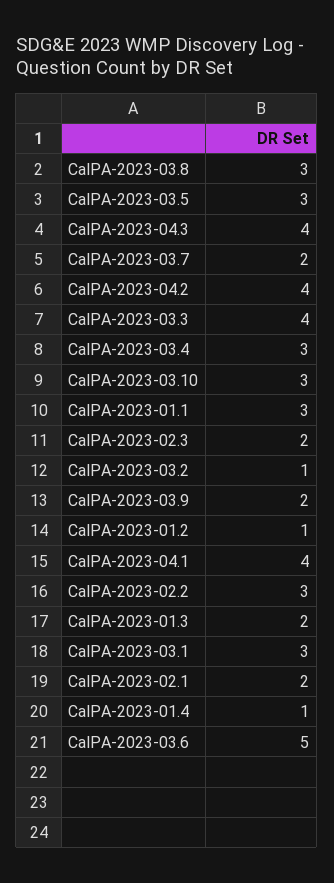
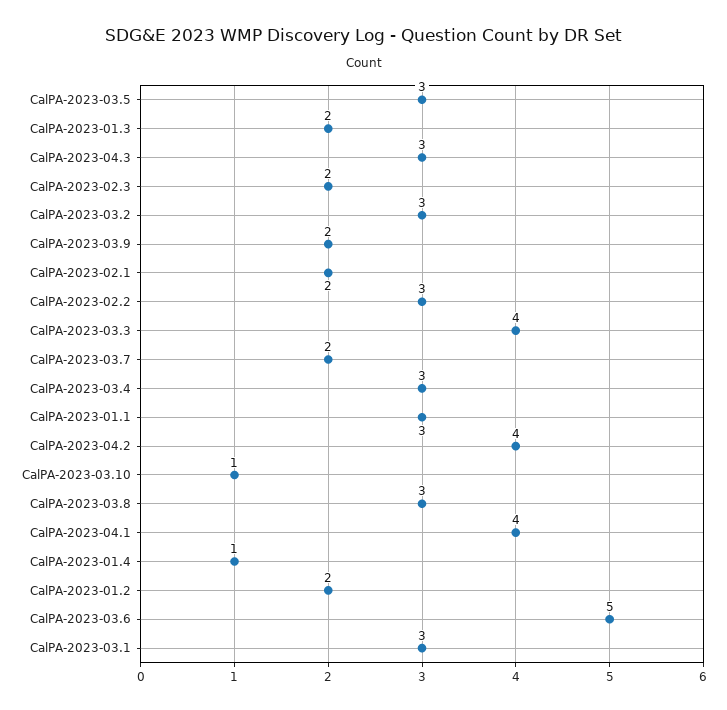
CalPA-2023-04.3: 4 -> 3
CalPA-2023-03.10: 3 -> 1
CalPA-2023-03.2: 1 -> 3
CalPA-2023-01.2: 1 -> 2

